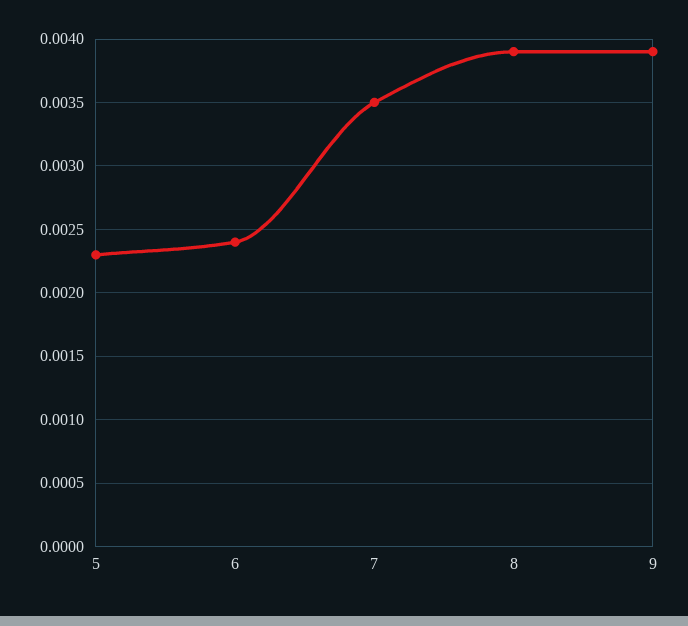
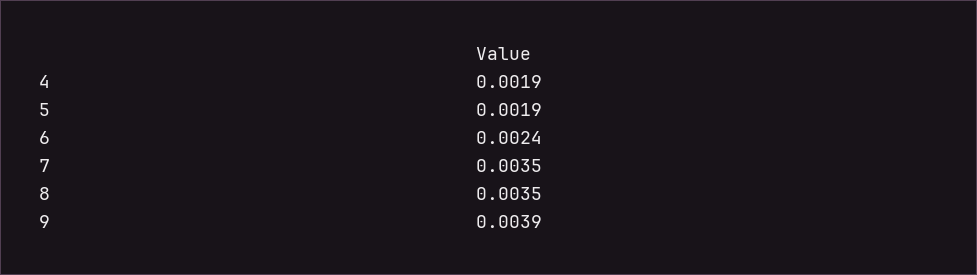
5: 0.0023 -> 0.0019
8: 0.0039 -> 0.0035
4: none -> 0.0019

